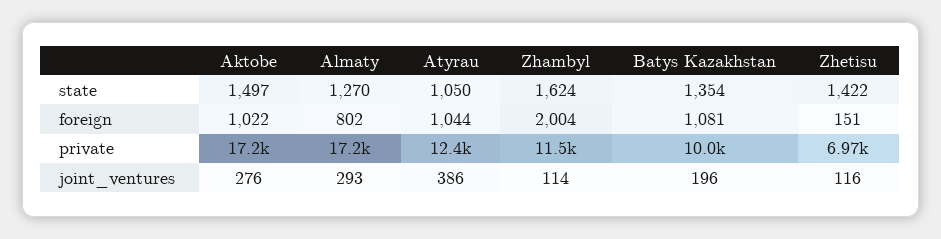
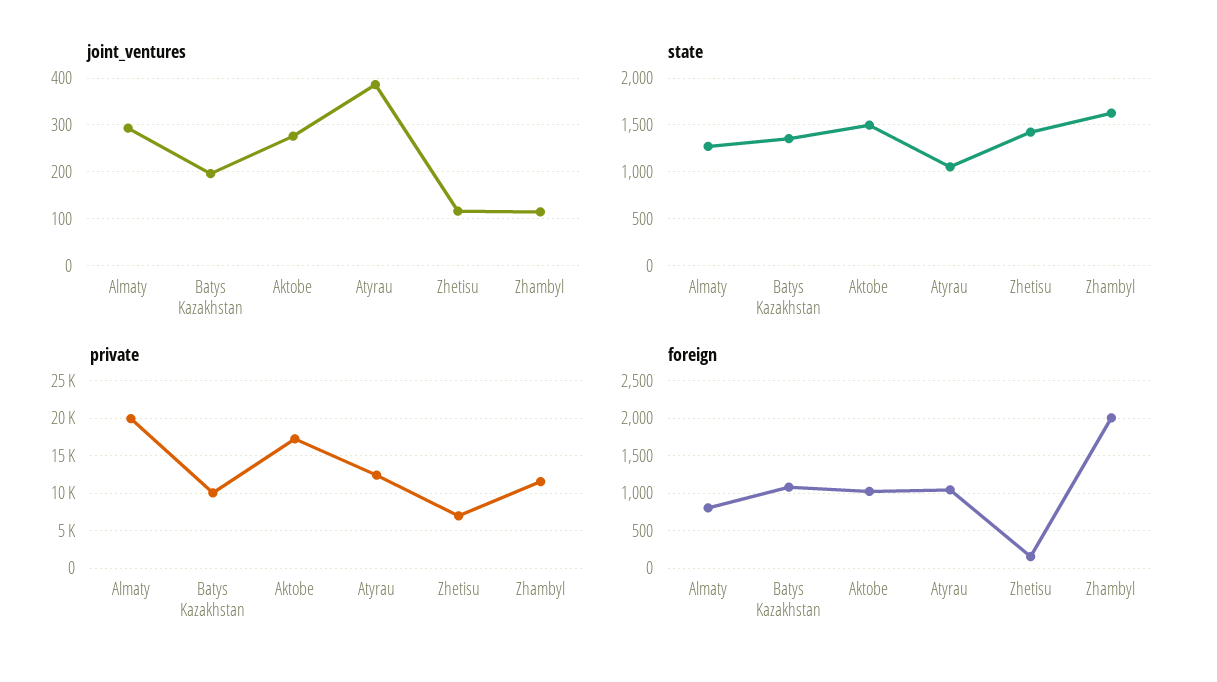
private, Almaty: 17200 -> 20000

